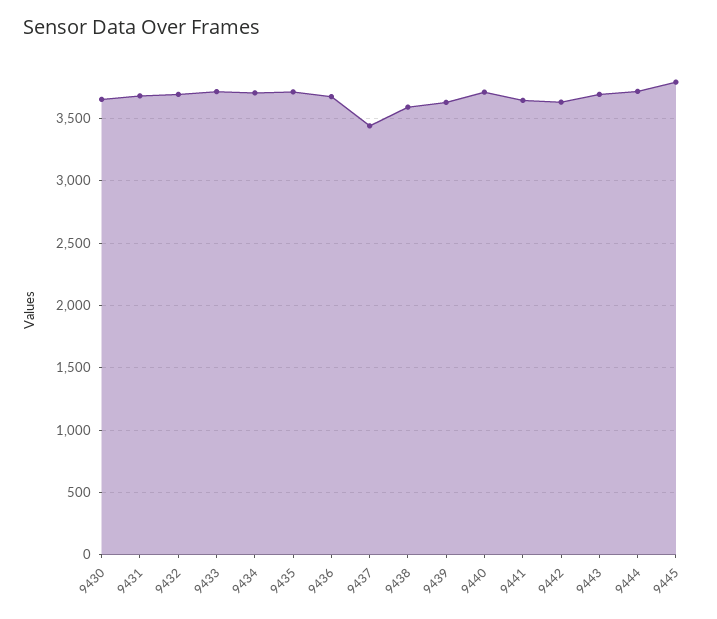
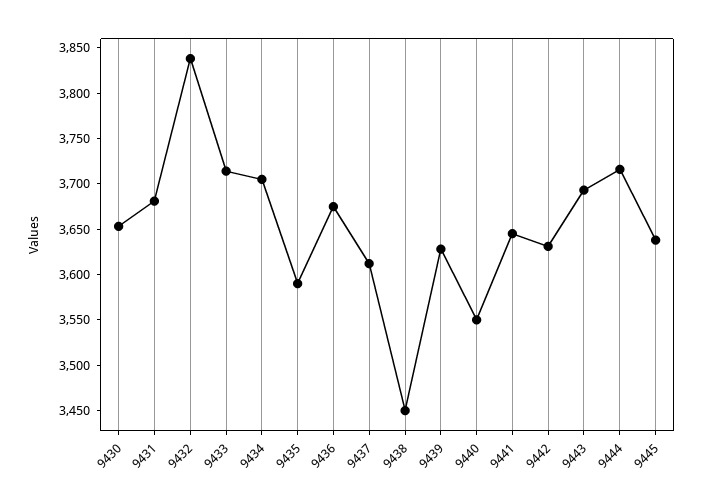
9432: 3700 -> 3840
9435: 3700 -> 3590
9437: 3450 -> 3610
9438: 3600 -> 3450
9440: 3700 -> 3550
9445: 3800 -> 3640

